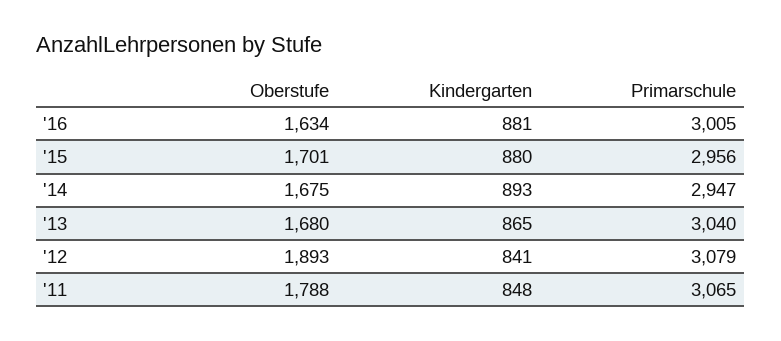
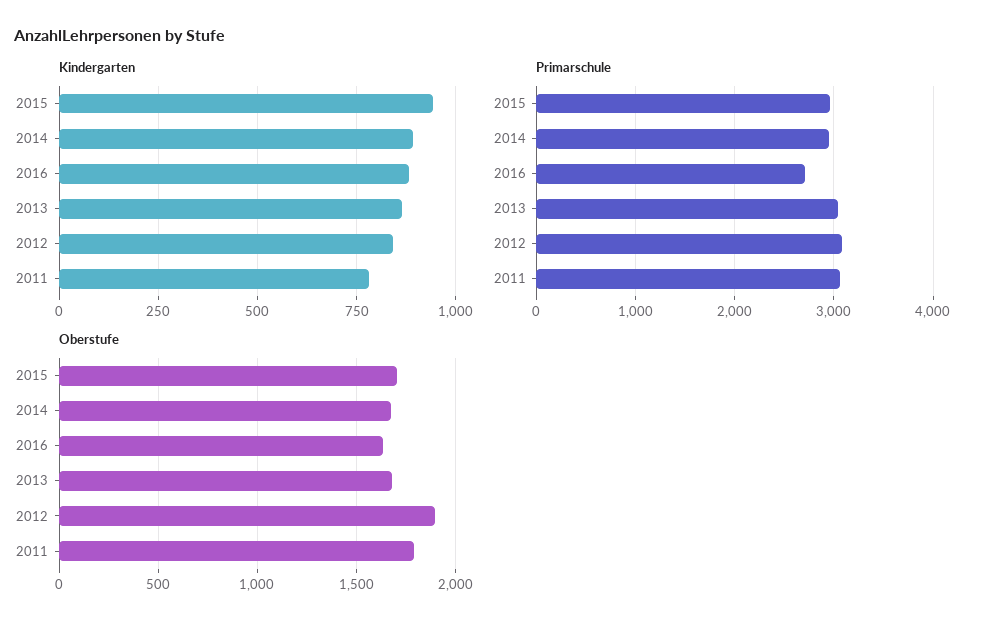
Primarschule, '16: 3005 -> 2700
Kindergarten, '15: 880 -> 950
Kindergarten, '11: 848 -> 775

